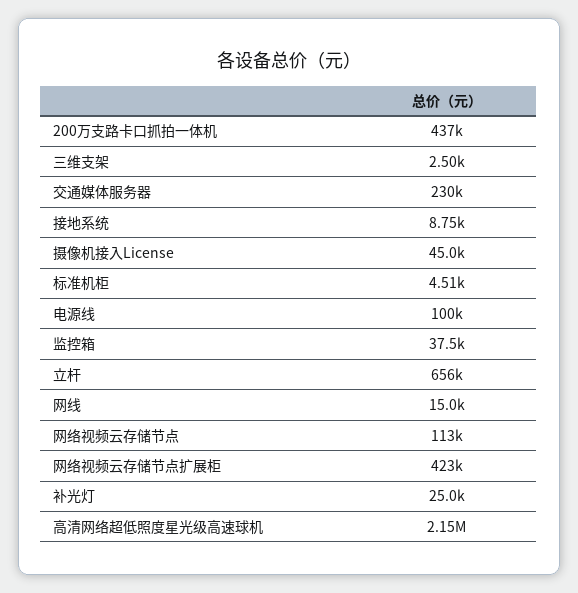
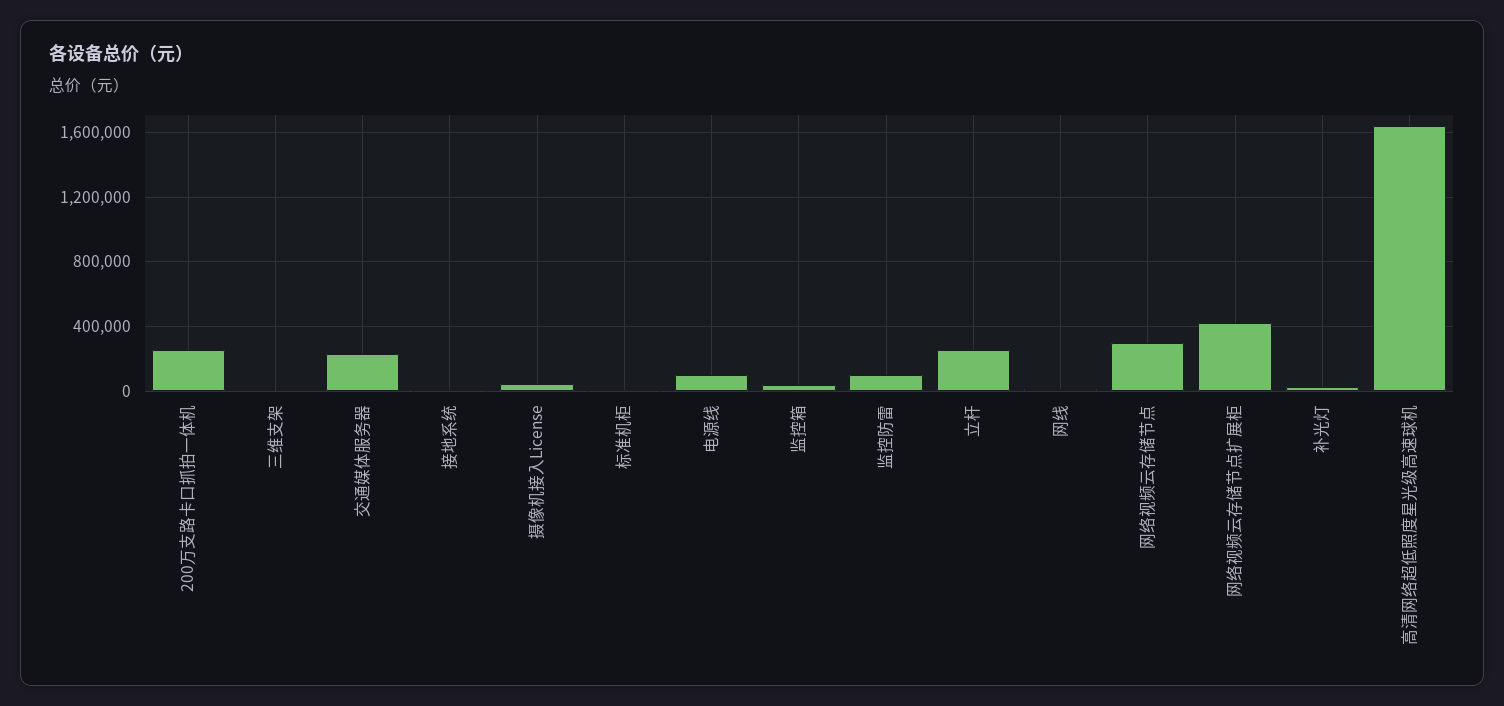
200万支路卡口抓拍一体机: 437000 -> 250000
立杆: 656000 -> 250000
网络视频云存储节点: 113000 -> 300000
高清网络超低照度星光级高速球机: 2150000 -> 1650000
监控防雷: none -> 100000

